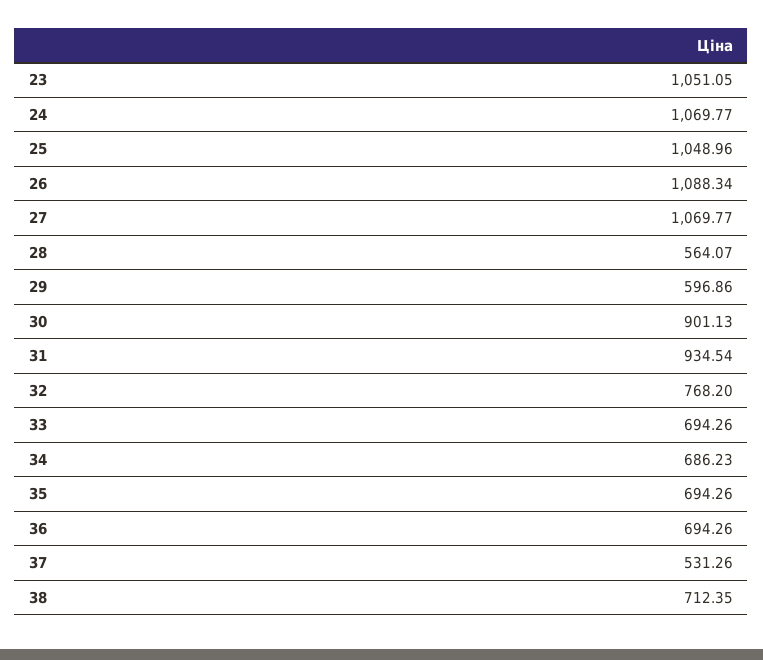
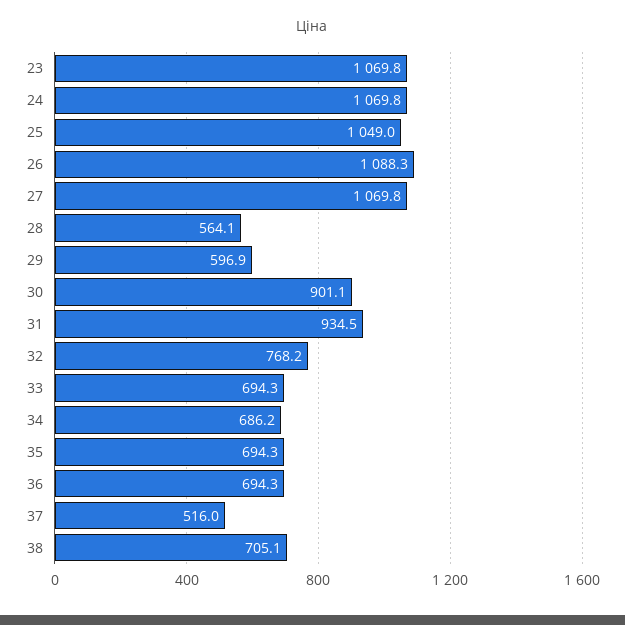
23: 1051.05 -> 1069.8
37: 531.26 -> 516
38: 712.35 -> 705.1

